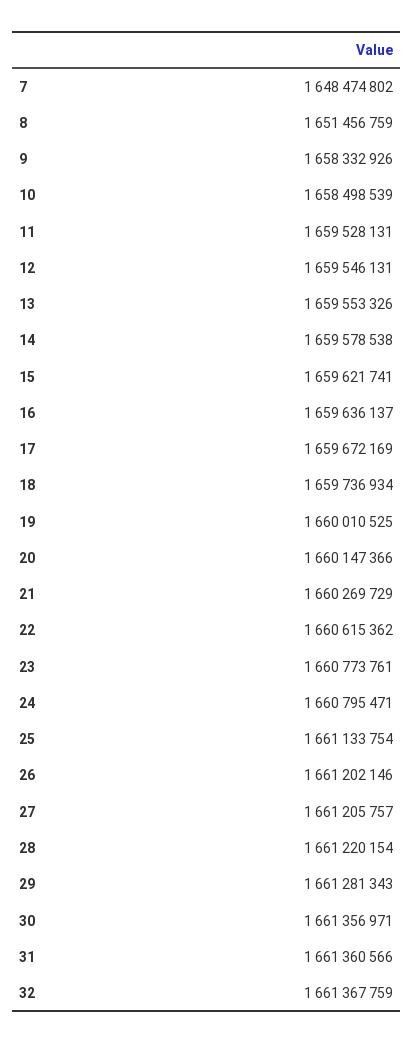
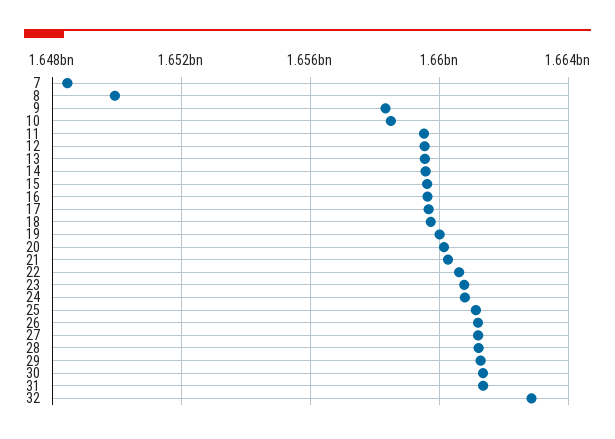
8: 1651456759 -> 1650000000
32: 1661367759 -> 1663000000

